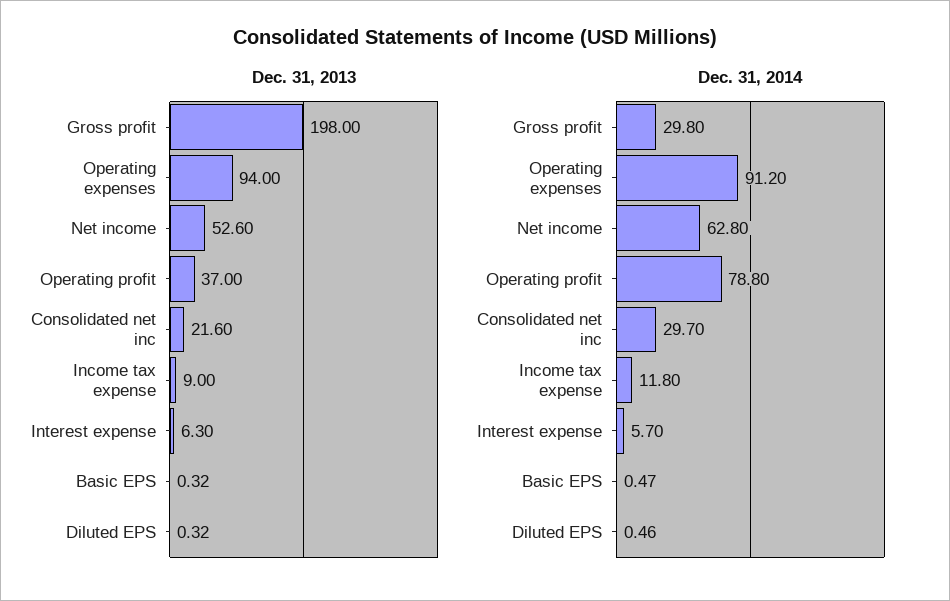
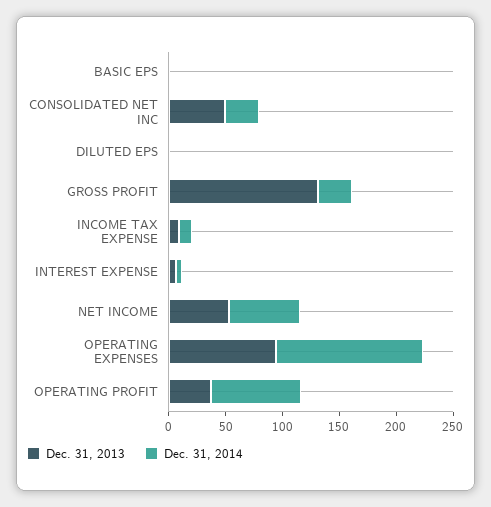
Dec. 31, 2013, Gross profit: 198 -> 130
Dec. 31, 2013, Consolidated net inc: 21.6 -> 50
Dec. 31, 2014, Operating expenses: 91.2 -> 130

